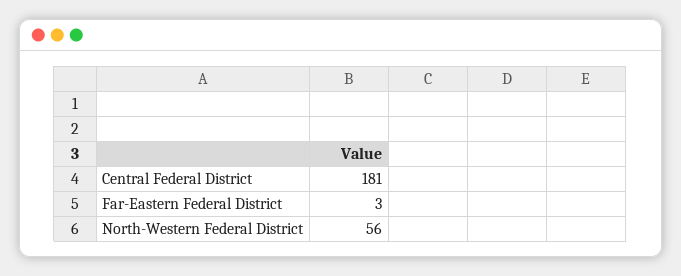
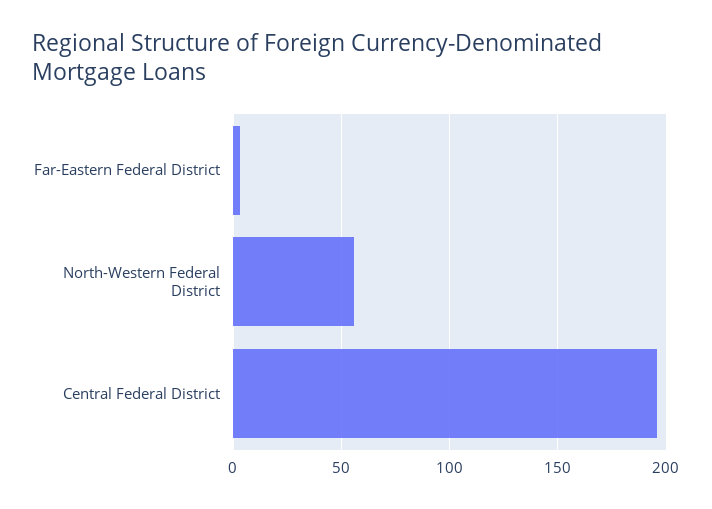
Central Federal District: 181 -> 195

